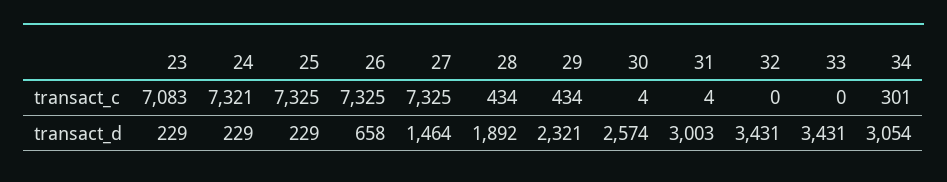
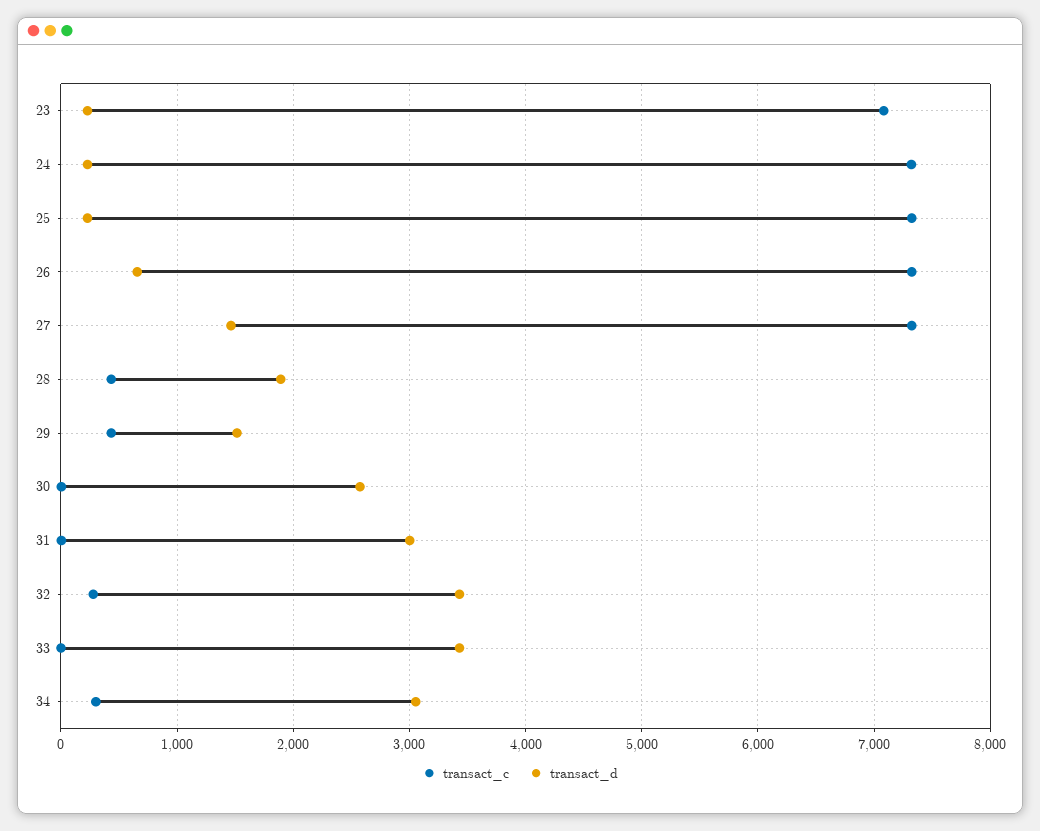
transact_c, 32: 0 -> 300
transact_d, 29: 2321 -> 1500

